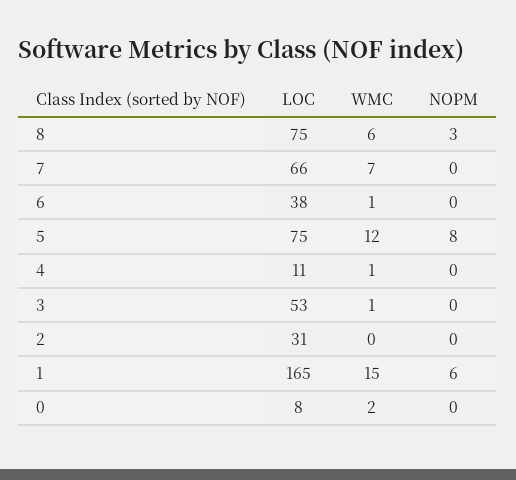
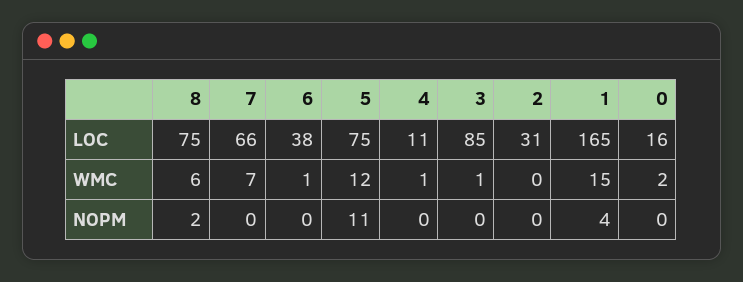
NOPM, 8: 3 -> 2
NOPM, 5: 8 -> 11
LOC, 3: 53 -> 85
NOPM, 1: 6 -> 4
LOC, 0: 8 -> 16

